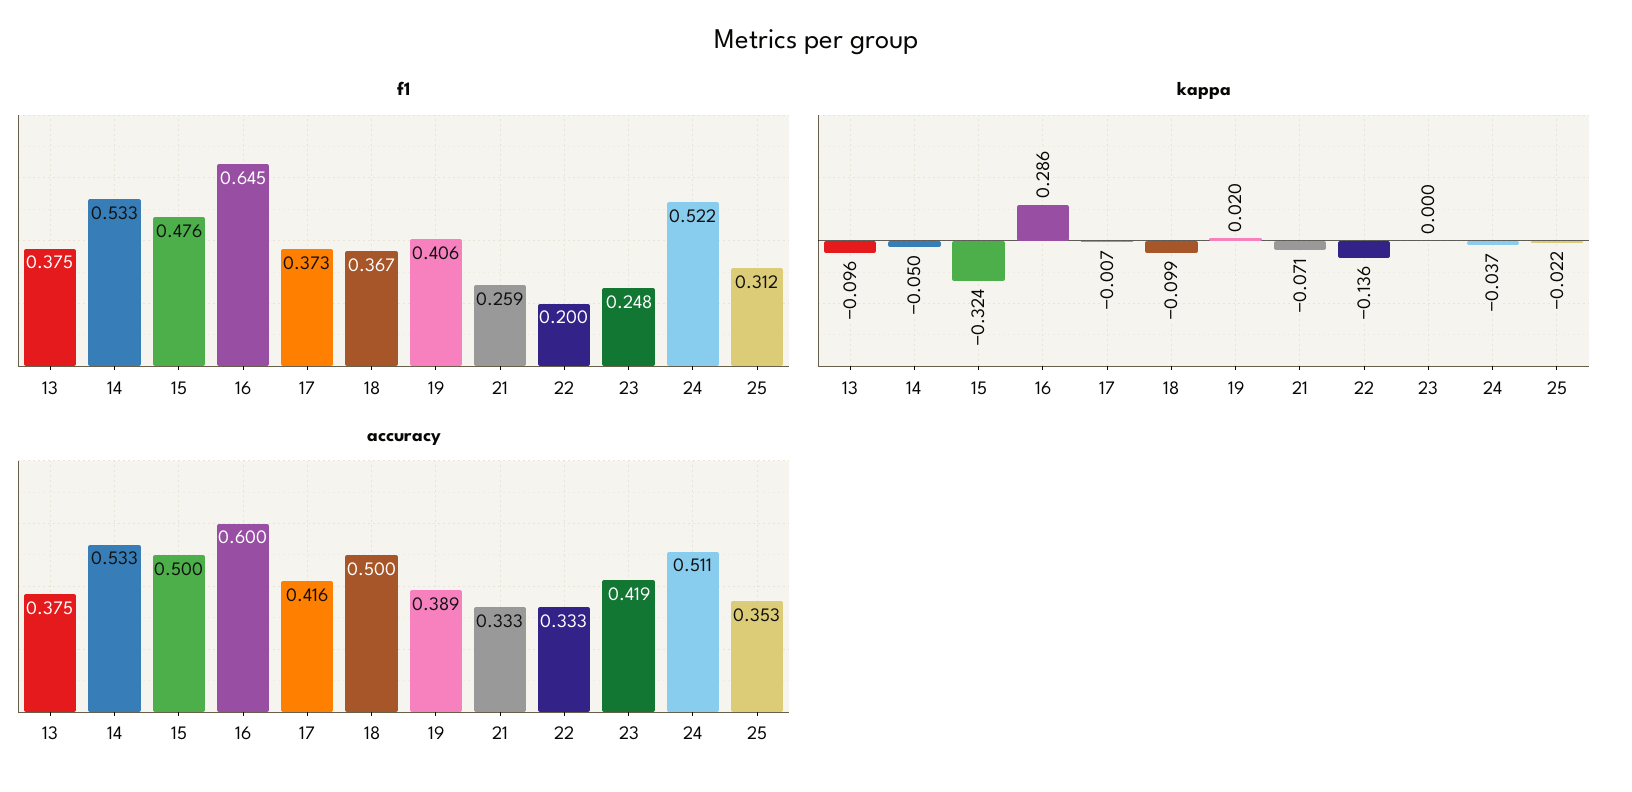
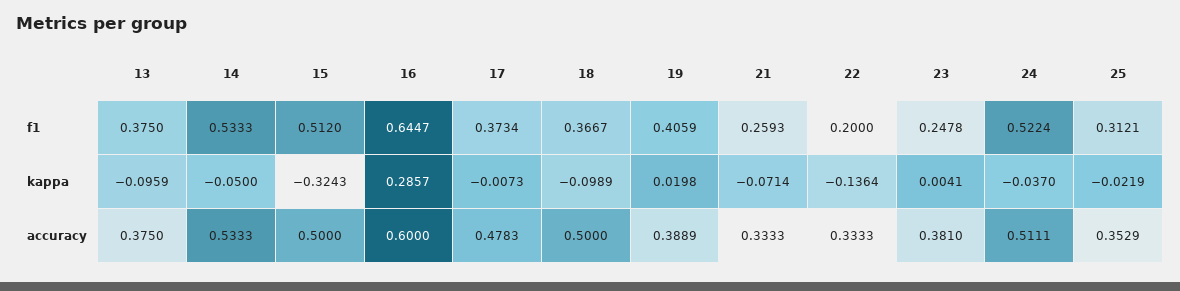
f1, 15: 0.476 -> 0.512
kappa, 23: 0 -> 0.0041
accuracy, 17: 0.416 -> 0.4783
accuracy, 23: 0.419 -> 0.381

